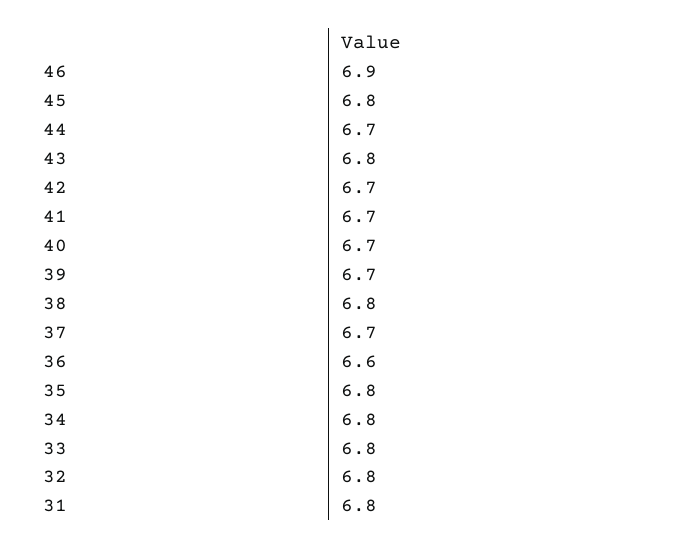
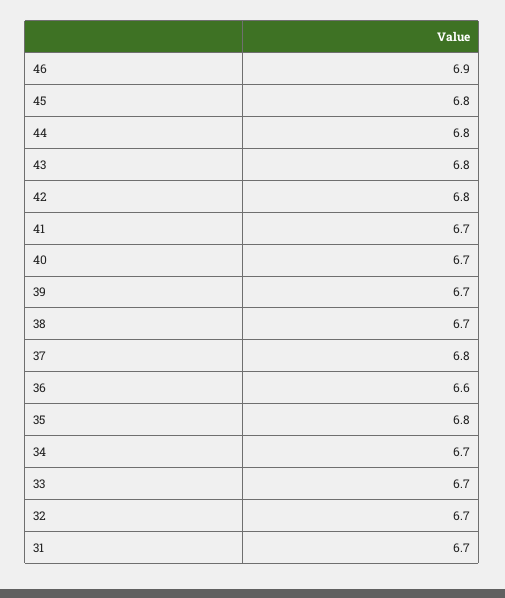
44: 6.7 -> 6.8
42: 6.7 -> 6.8
38: 6.8 -> 6.7
37: 6.7 -> 6.8
34: 6.8 -> 6.7
33: 6.8 -> 6.7
32: 6.8 -> 6.7
31: 6.8 -> 6.7

